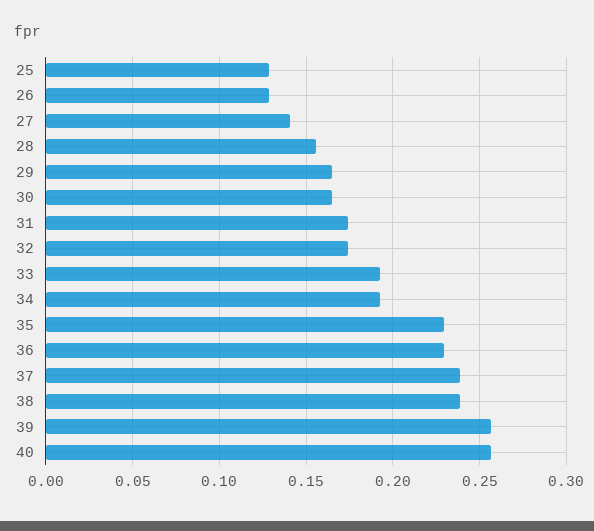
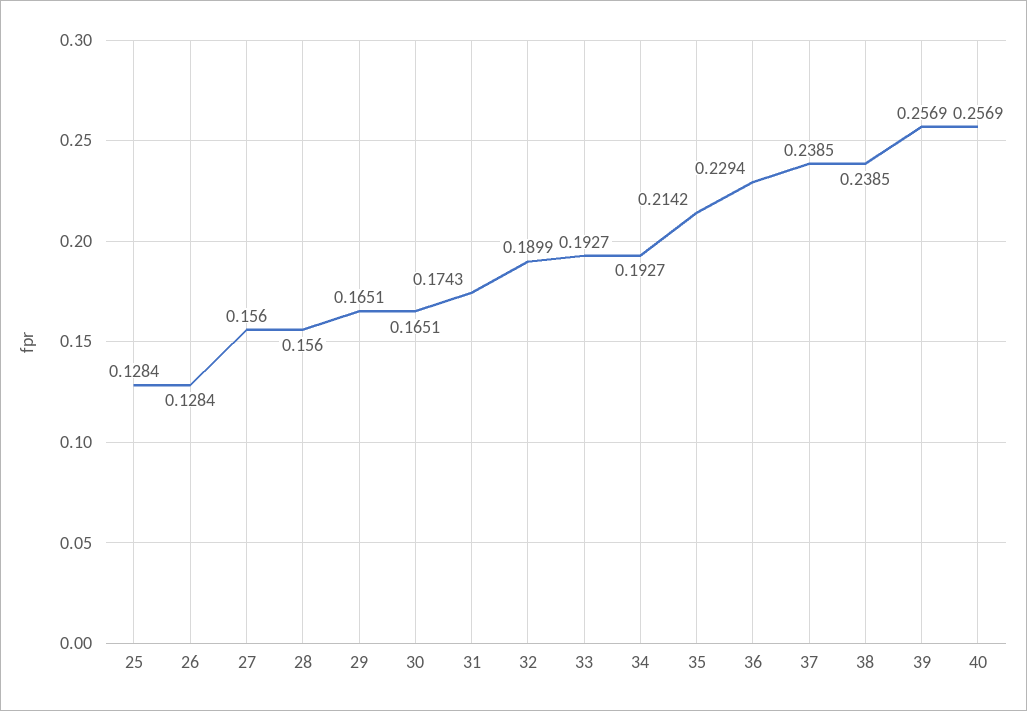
27: 0.14 -> 0.156
32: 0.175 -> 0.1899
35: 0.23 -> 0.2142

